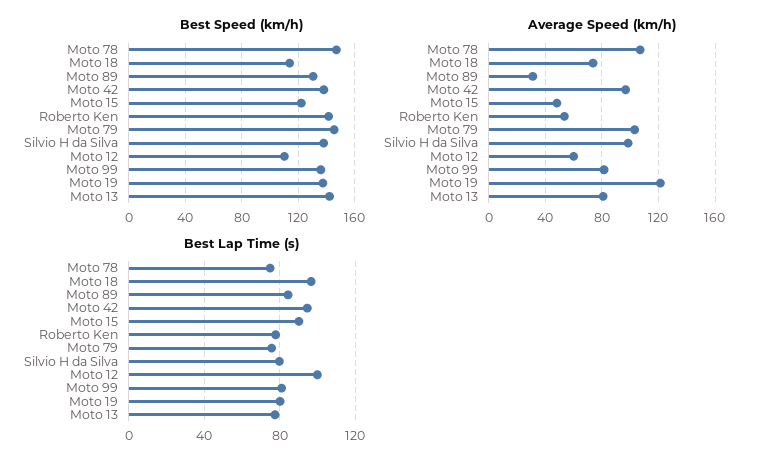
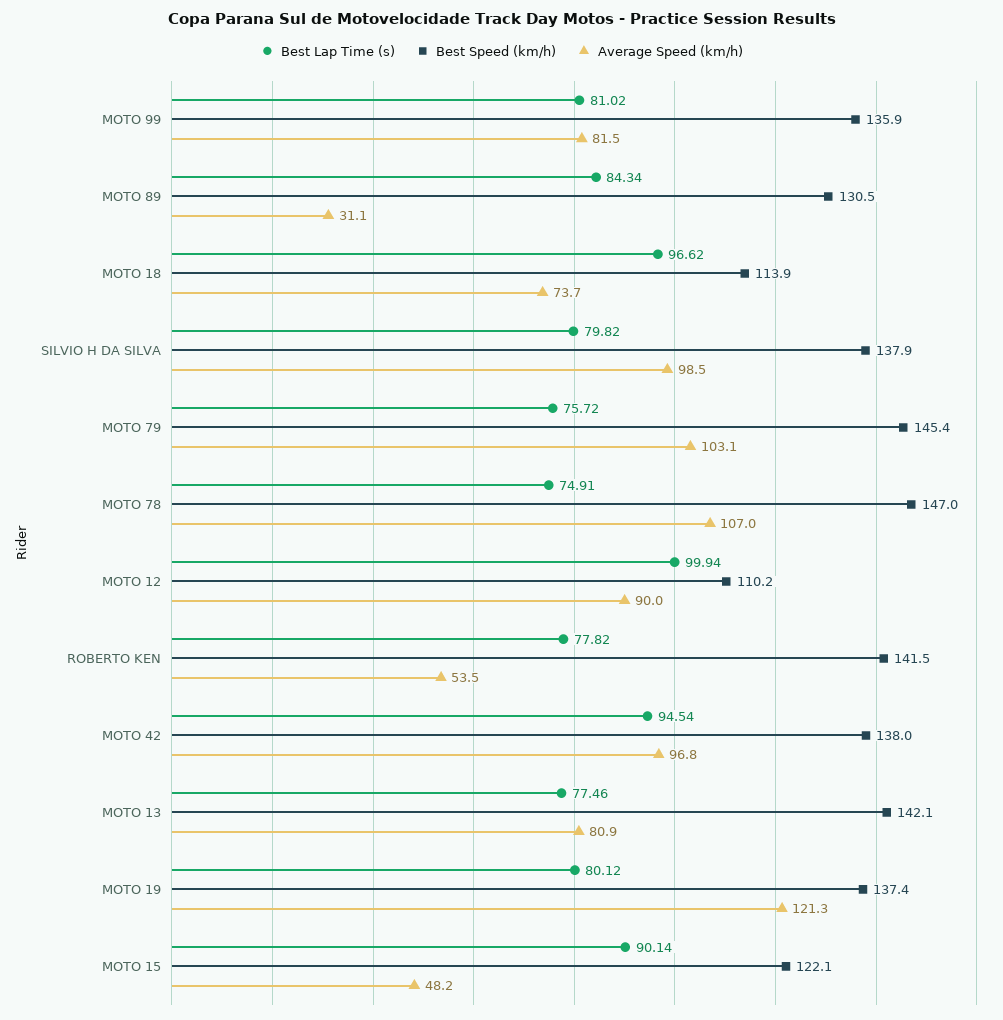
Average Speed (km/h), Moto 12: 60 -> 90

